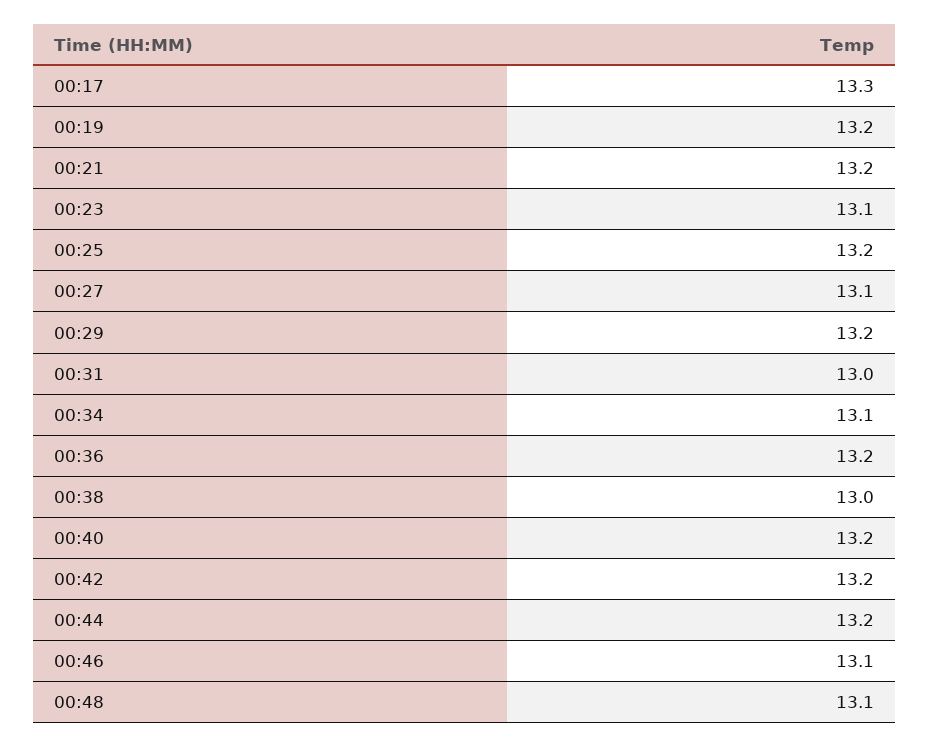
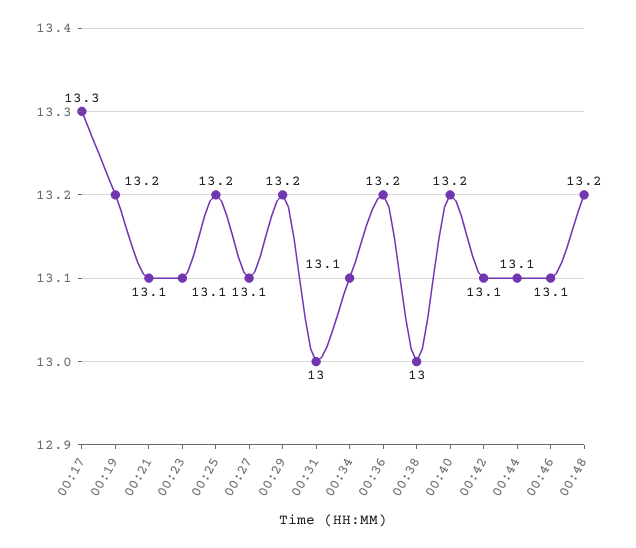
00:21: 13.2 -> 13.1
00:42: 13.2 -> 13.1
00:44: 13.2 -> 13.1
00:48: 13.1 -> 13.2

